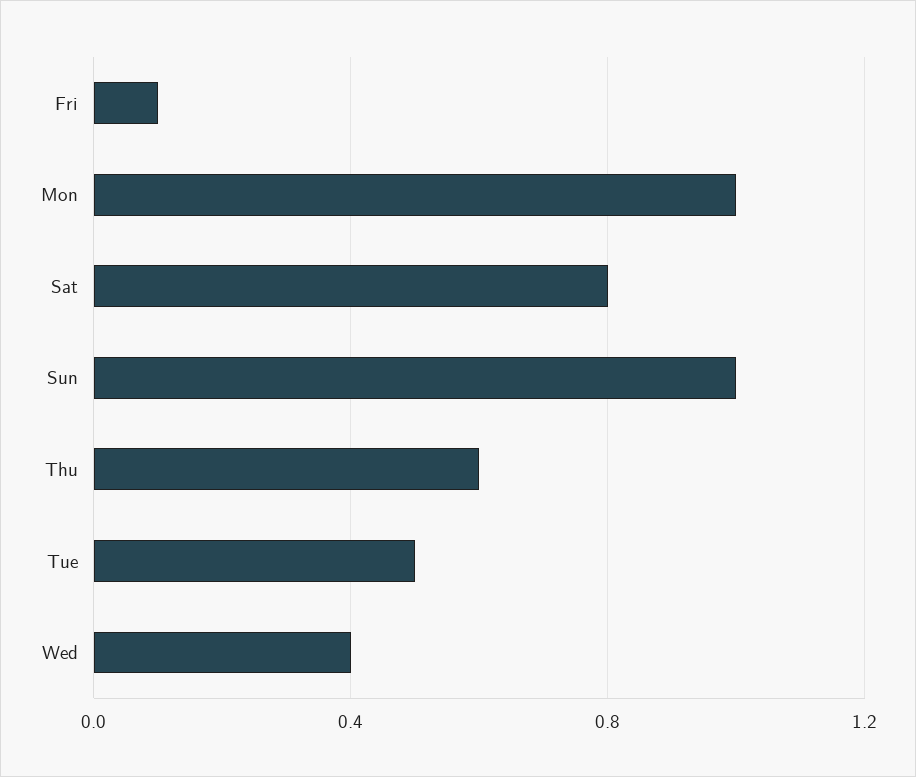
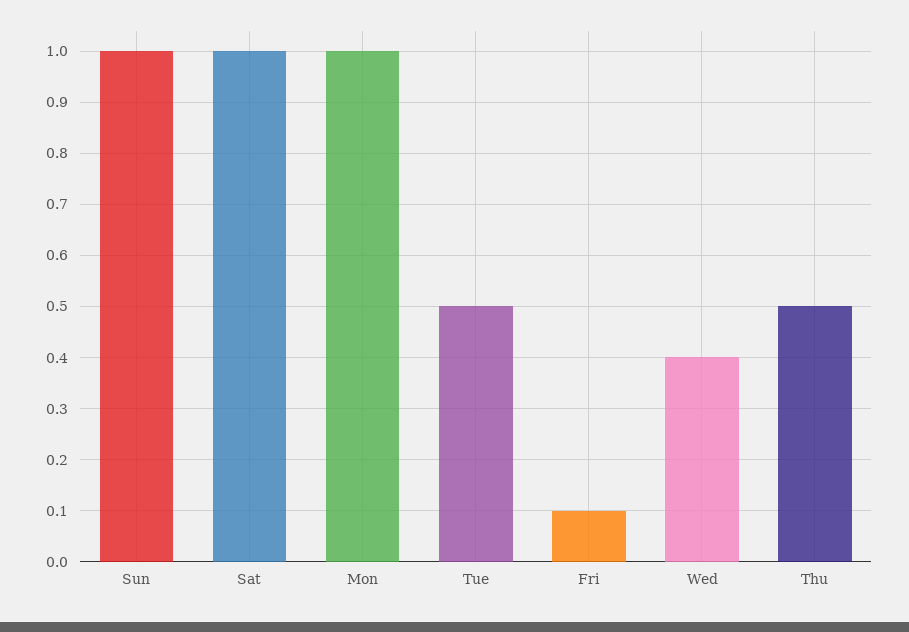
Sat: 0.8 -> 1
Thu: 0.6 -> 0.5

